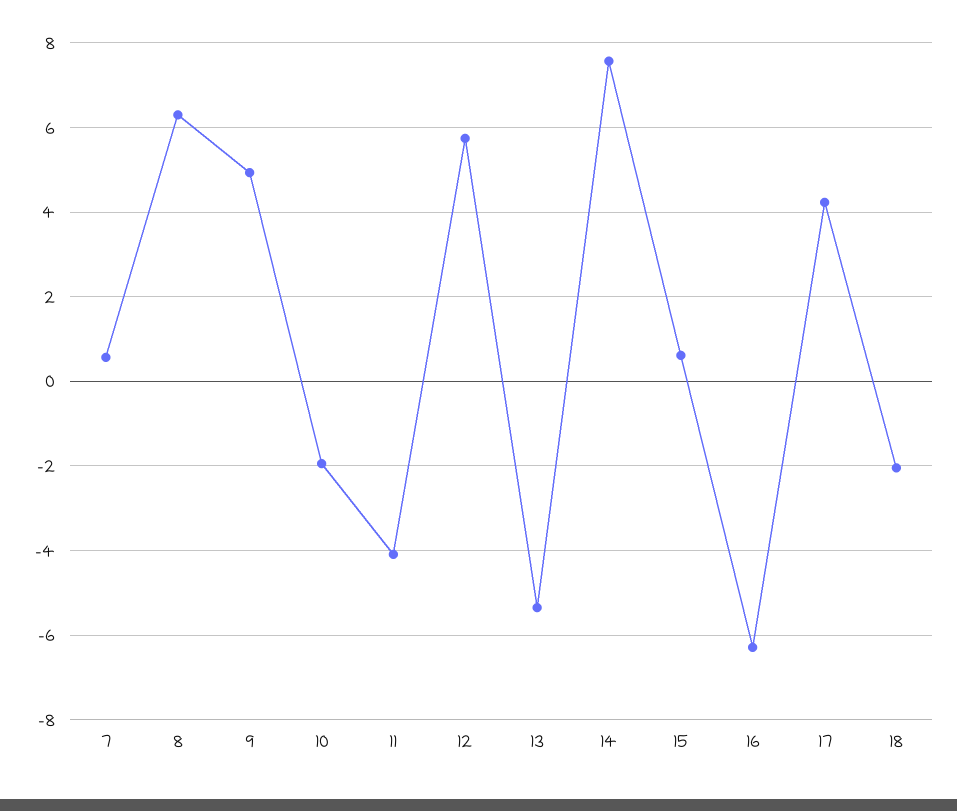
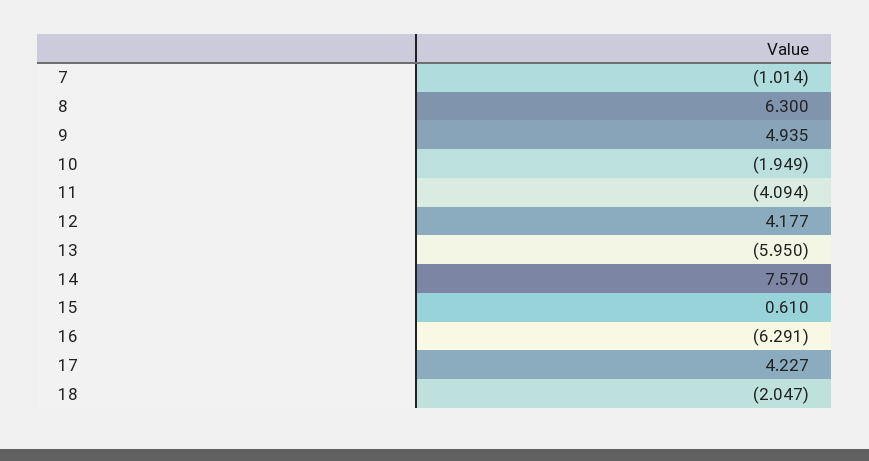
7: 0.6 -> -1.014
12: 5.8 -> 4.177
13: -5.4 -> -5.95

